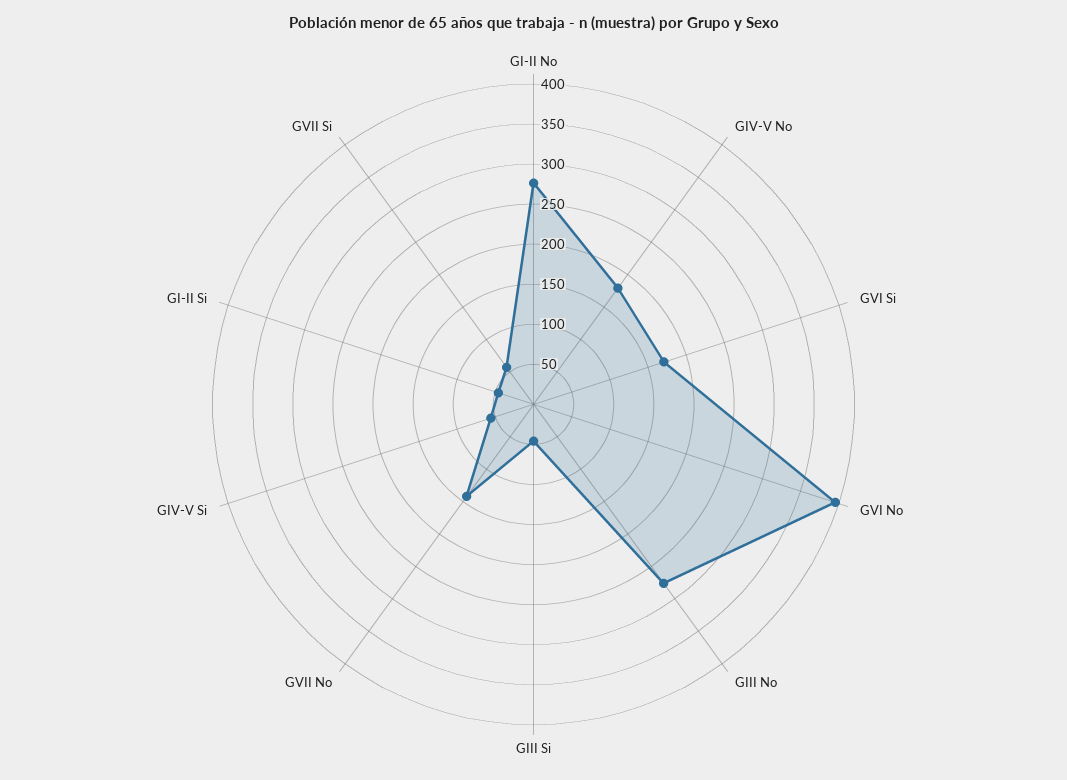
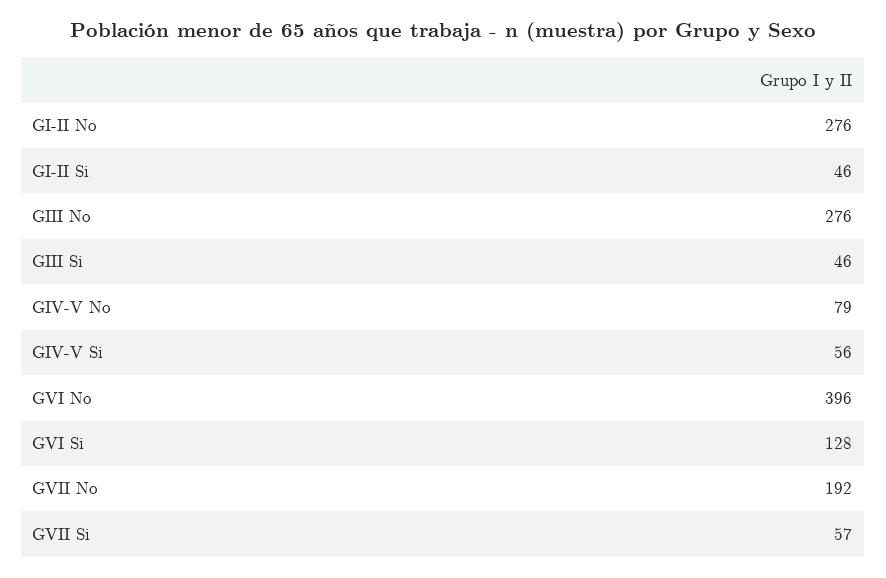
GIV-V No: 180 -> 79
GVI Si: 170 -> 128
GVII No: 140 -> 192

